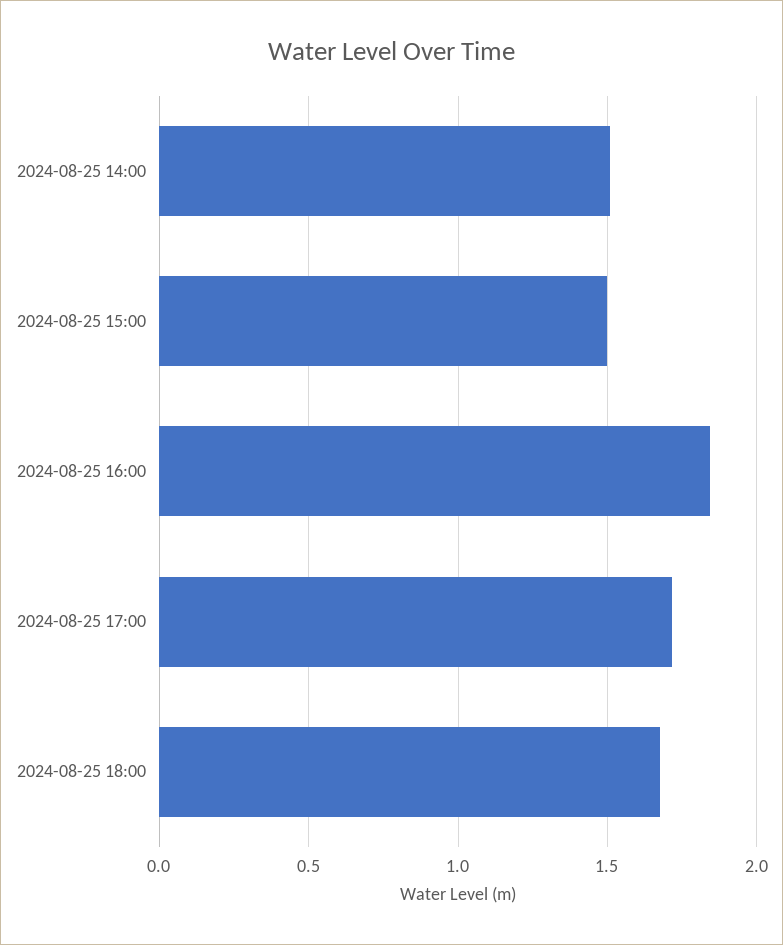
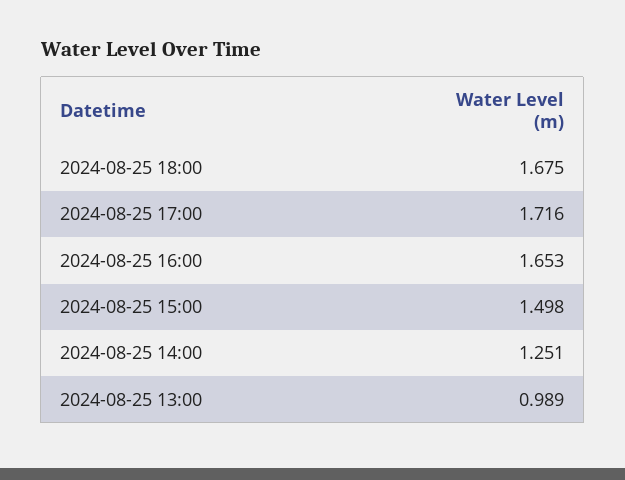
2024-08-25 14:00: 1.5 -> 1.251
2024-08-25 16:00: 1.85 -> 1.653
2024-08-25 13:00: none -> 0.989

